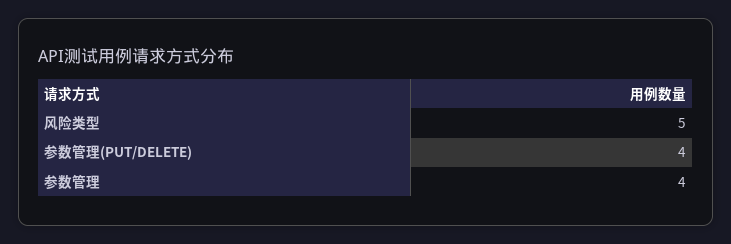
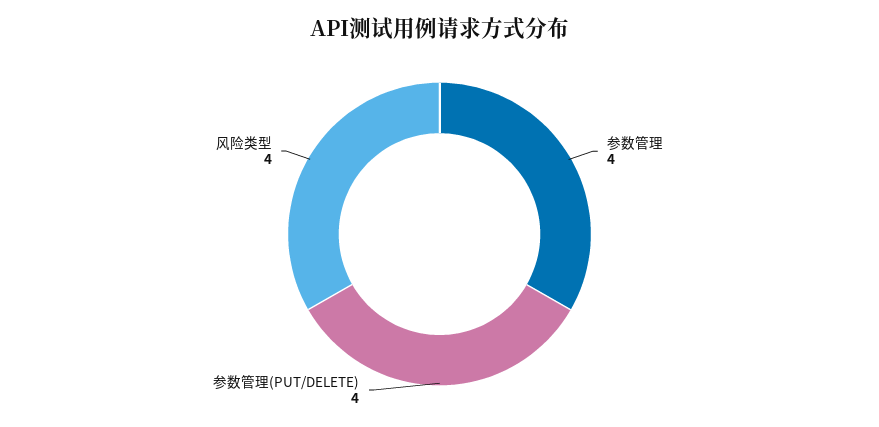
风险类型: 5 -> 4

